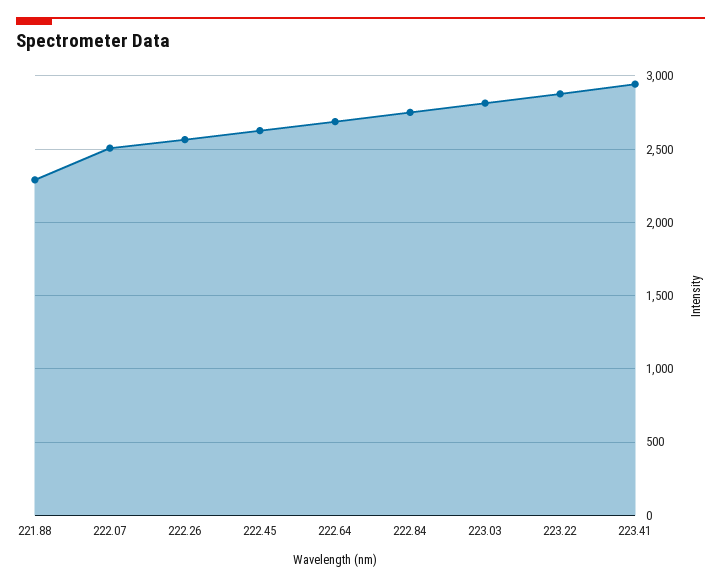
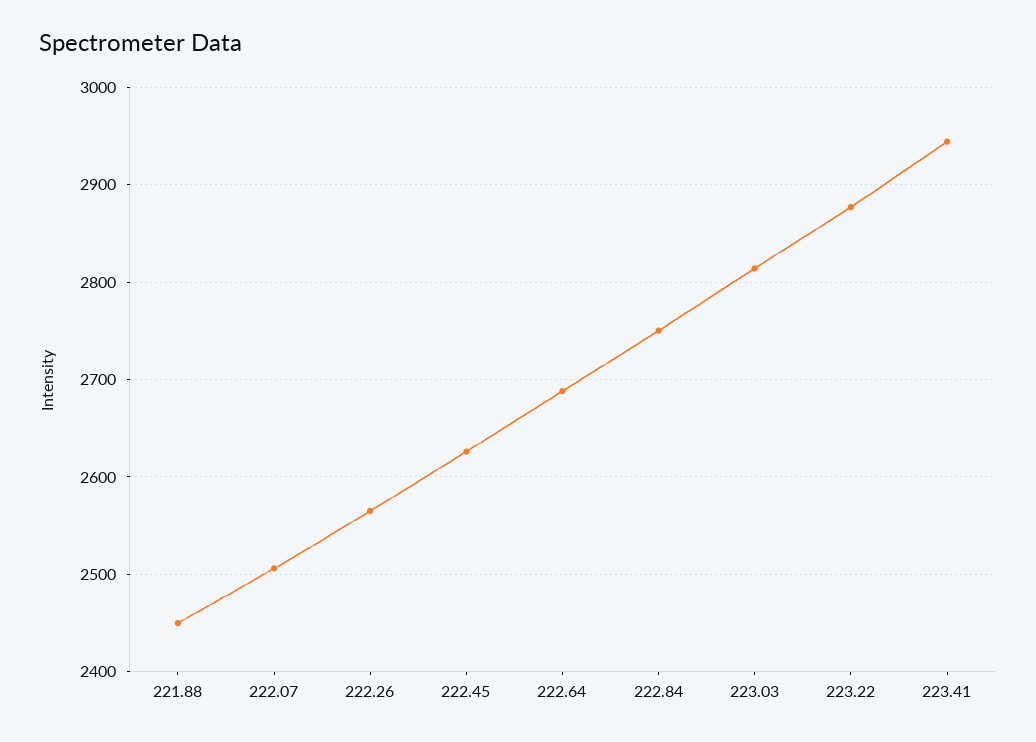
221.88: 2300 -> 2450

